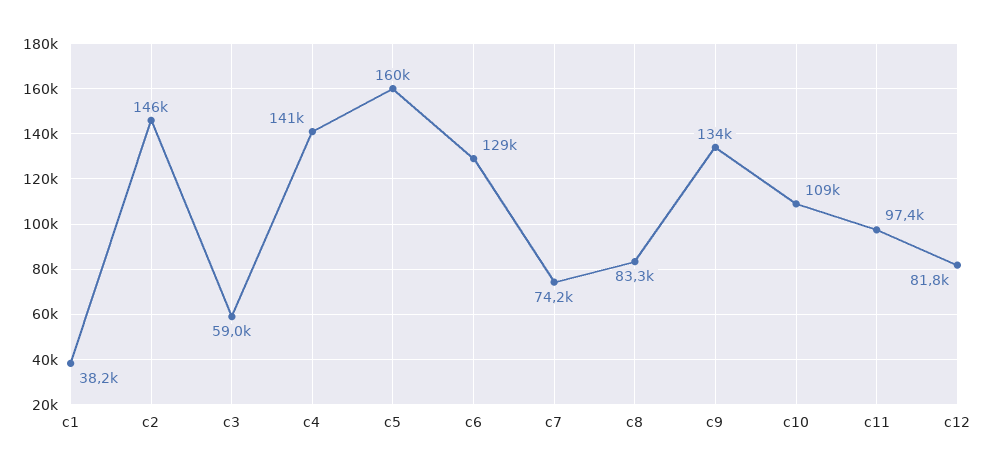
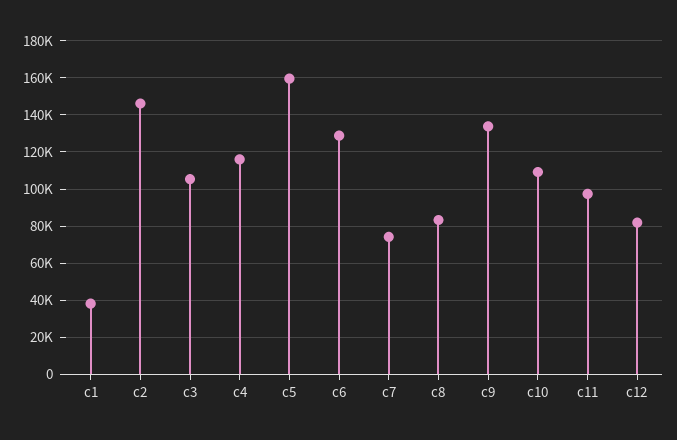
c3: 59000 -> 105000
c4: 141000 -> 115000

